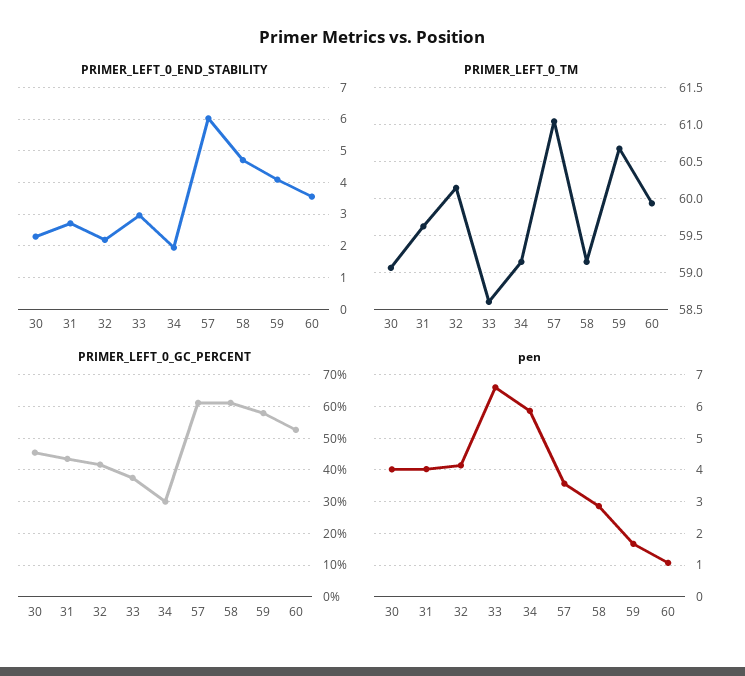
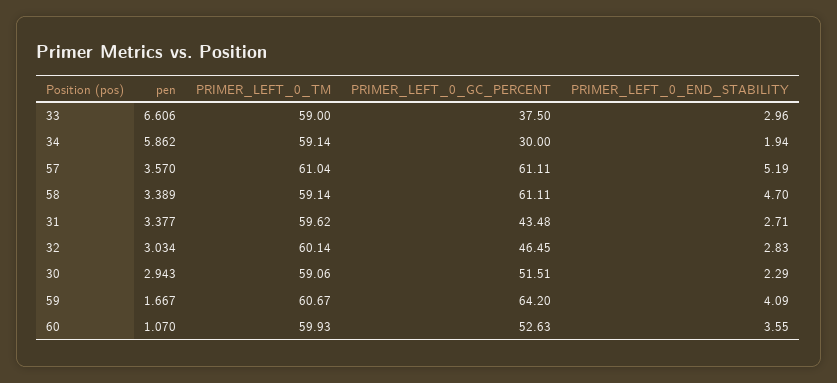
PRIMER_LEFT_0_END_STABILITY, 32: 2.2 -> 2.83
PRIMER_LEFT_0_END_STABILITY, 57: 6 -> 5.19
PRIMER_LEFT_0_TM, 33: 58.6 -> 59
PRIMER_LEFT_0_GC_PERCENT, 30: 46 -> 51.51
PRIMER_LEFT_0_GC_PERCENT, 32: 42 -> 46.45
PRIMER_LEFT_0_GC_PERCENT, 59: 58 -> 64.2
pen, 30: 4 -> 2.943
pen, 31: 4 -> 3.377
pen, 32: 4.2 -> 3.034
pen, 58: 2.8 -> 3.389

